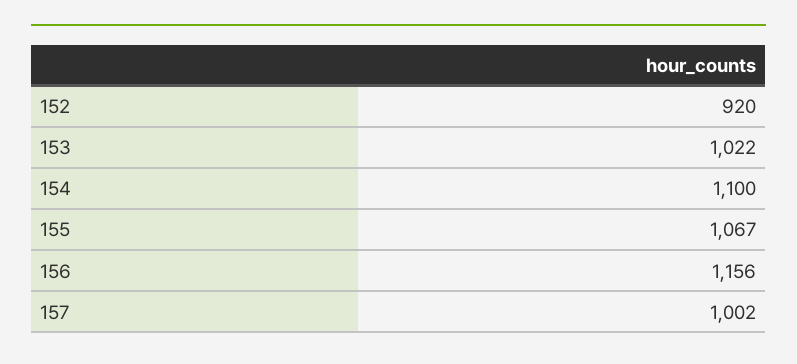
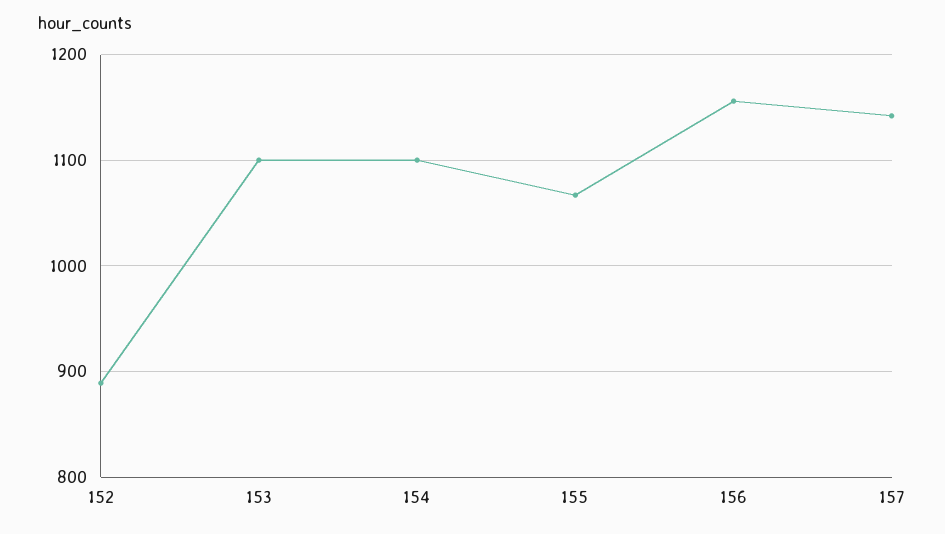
152: 920 -> 890
153: 1022 -> 1100
157: 1002 -> 1140

